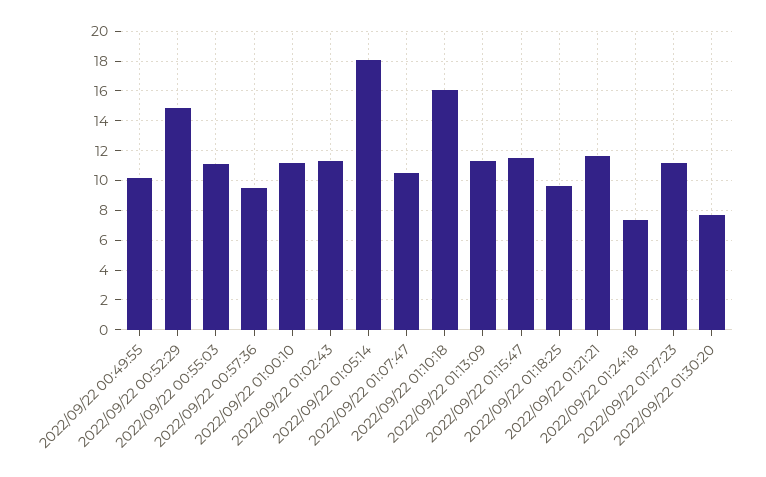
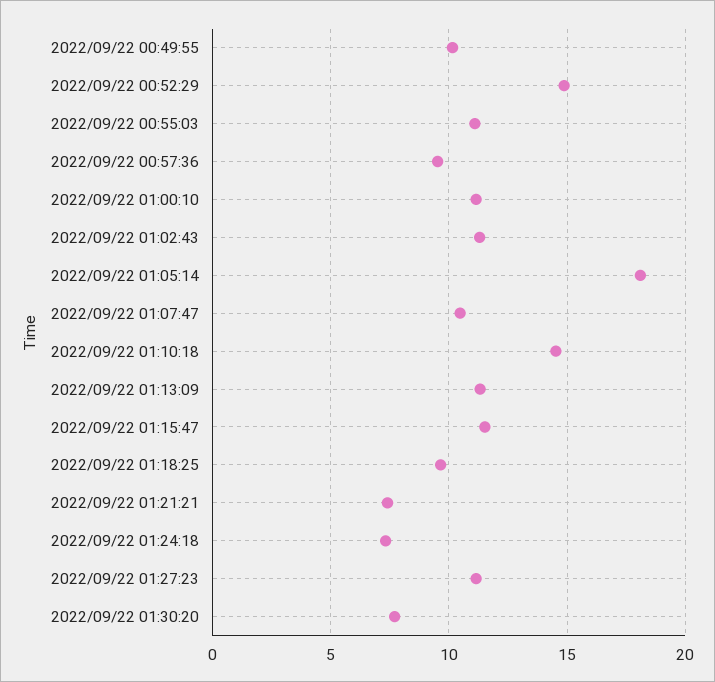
2022/09/22 01:10:18: 16 -> 14.5
2022/09/22 01:21:21: 11.5 -> 7.5

